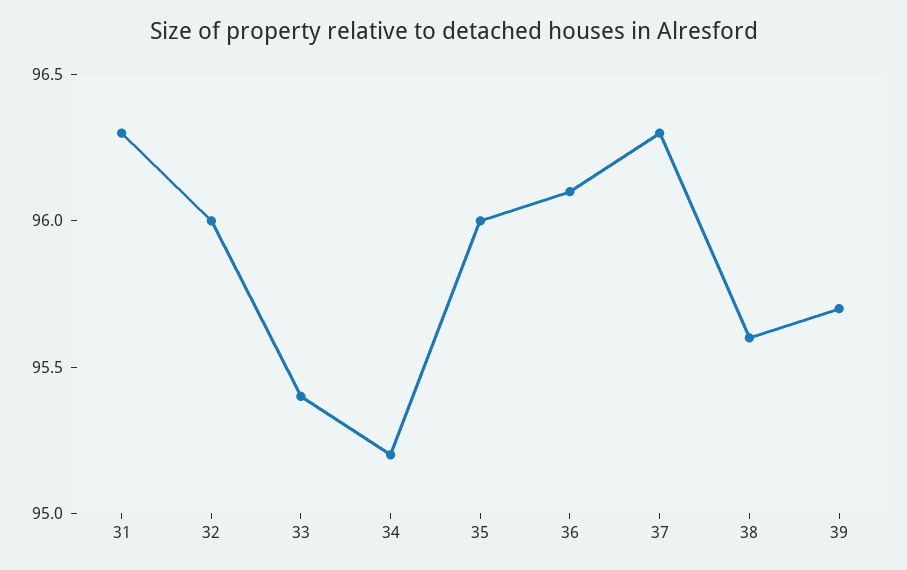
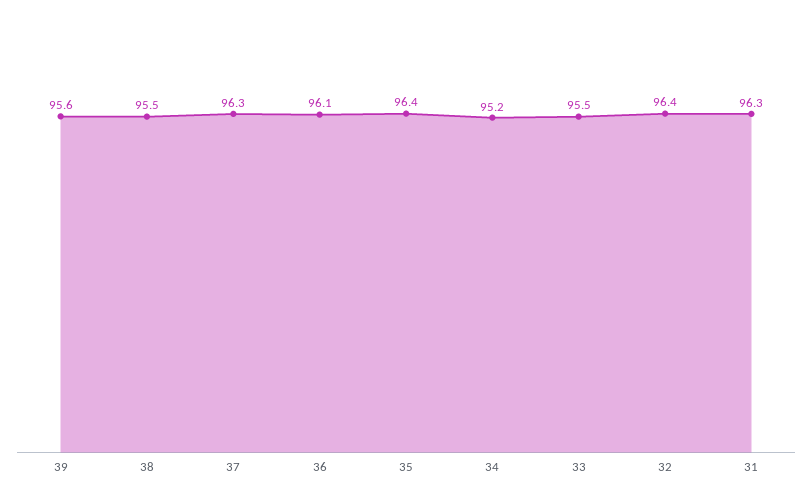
32: 96 -> 96.4
33: 95.4 -> 95.5
35: 96 -> 96.4
38: 95.6 -> 95.5
39: 95.7 -> 95.6

